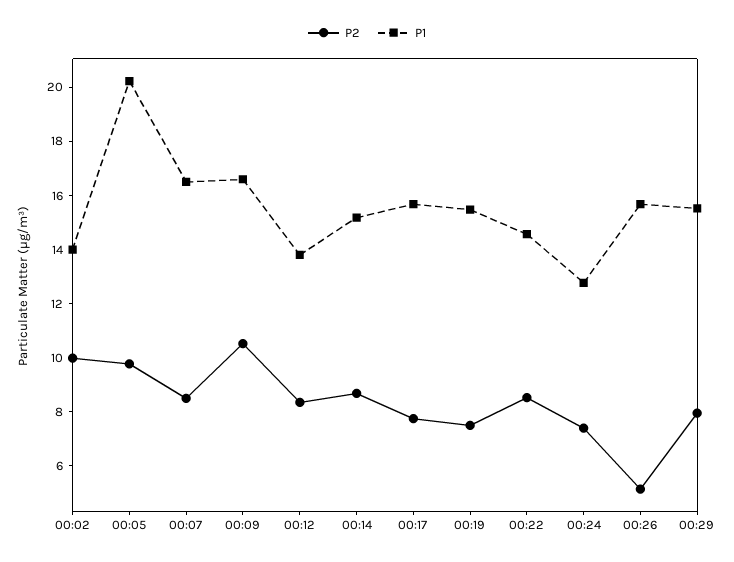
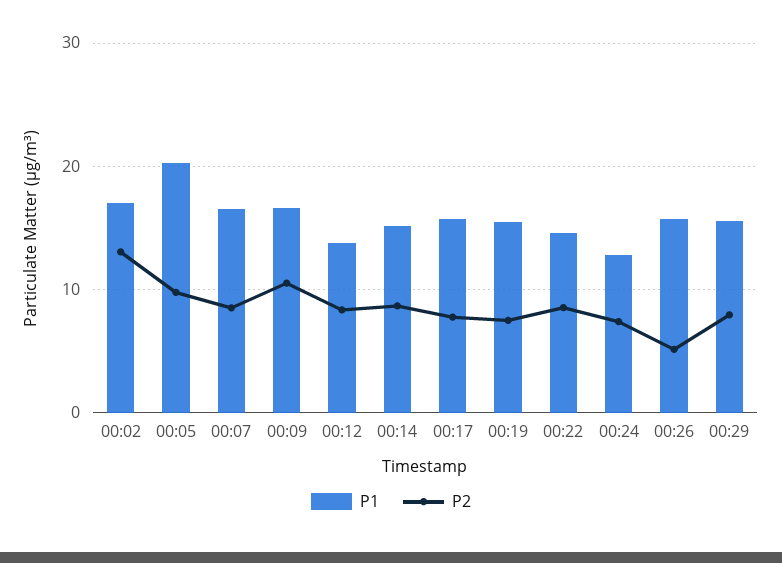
P2, 00:02: 10 -> 13
P1, 00:02: 14 -> 17

